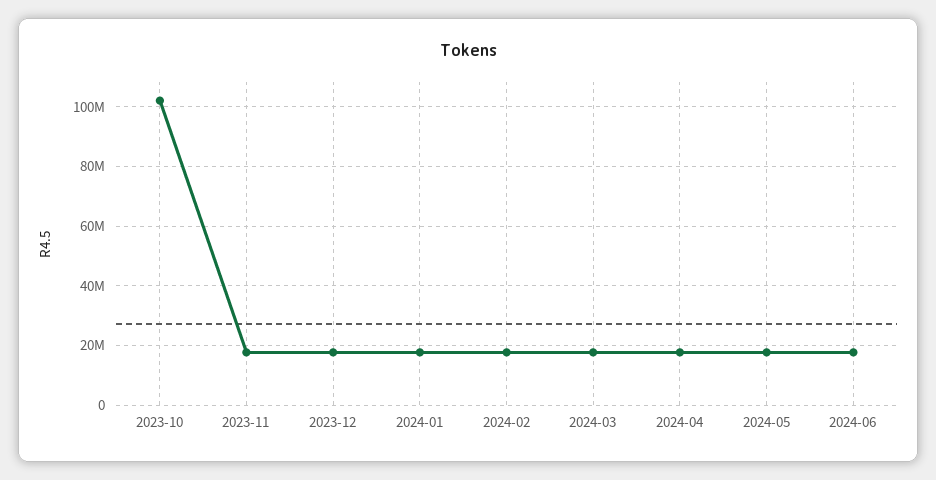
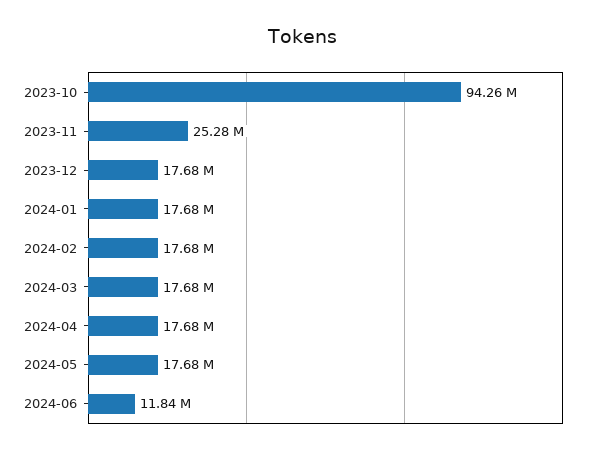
2023-10: 102500000 -> 94260000
2023-11: 17500000 -> 25280000
2024-06: 17500000 -> 11840000

